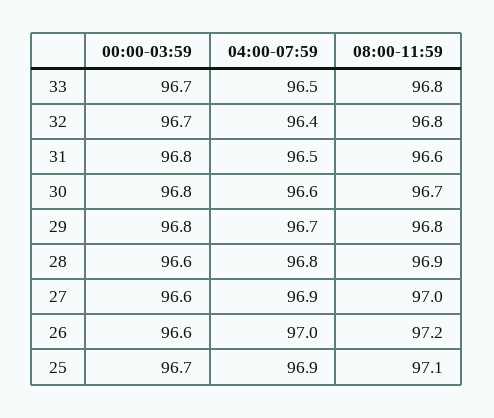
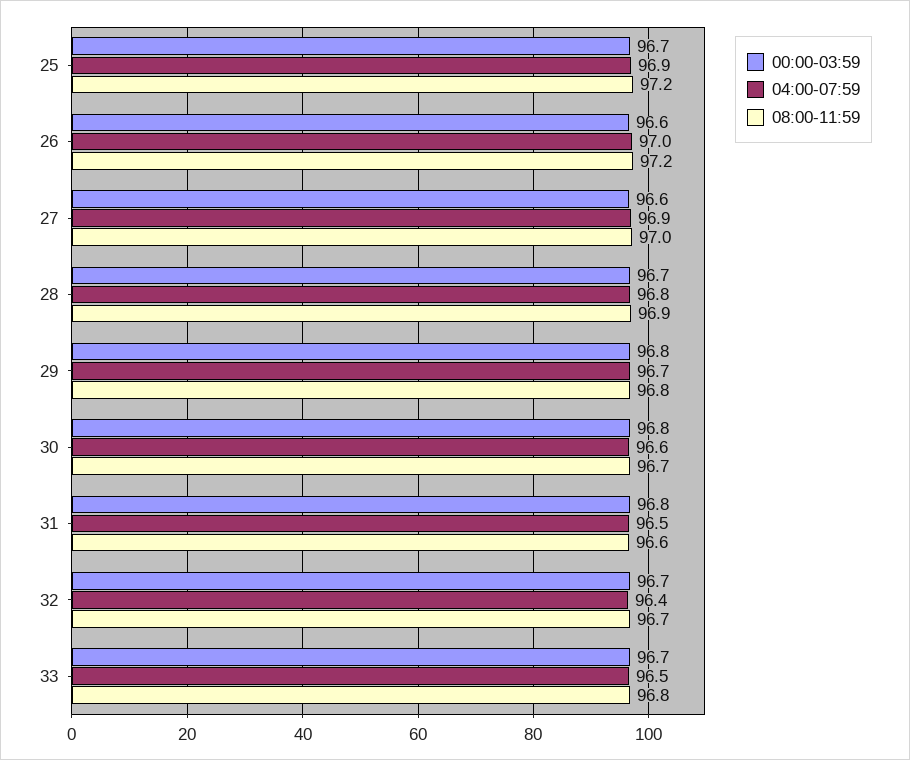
08:00-11:59, 32: 96.8 -> 96.7
00:00-03:59, 28: 96.6 -> 96.7
08:00-11:59, 25: 97.1 -> 97.2

